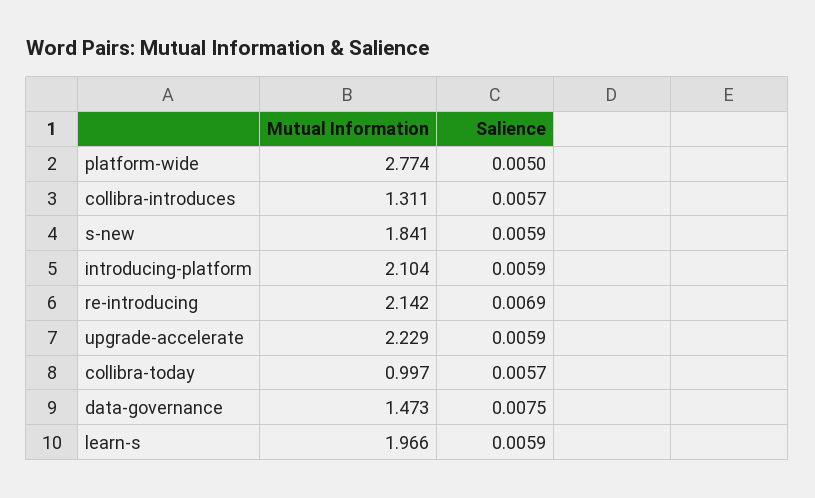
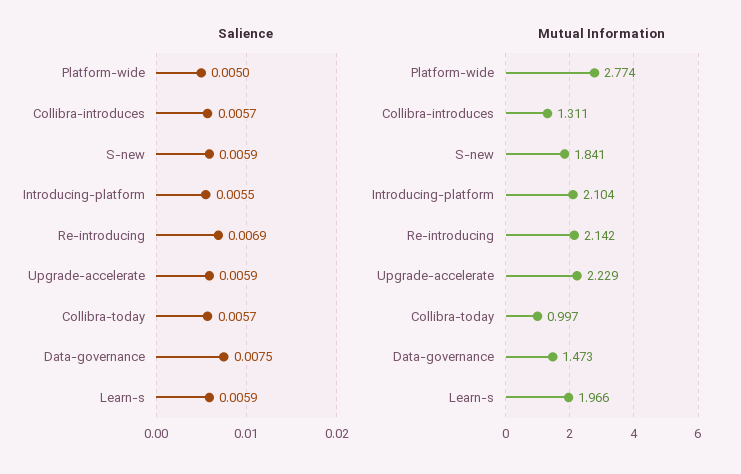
Salience, introducing-platform: 0.0059 -> 0.0055

